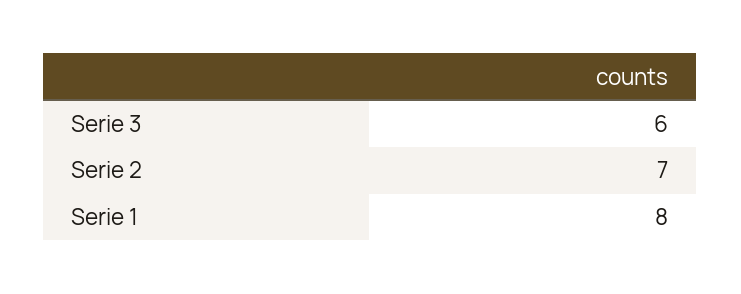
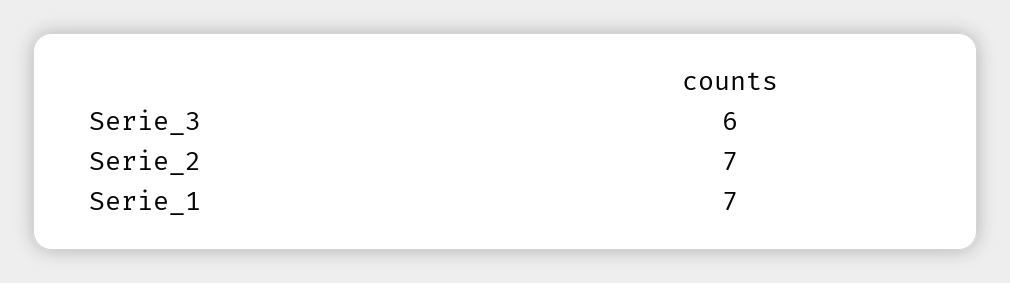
Serie 1: 8 -> 7

